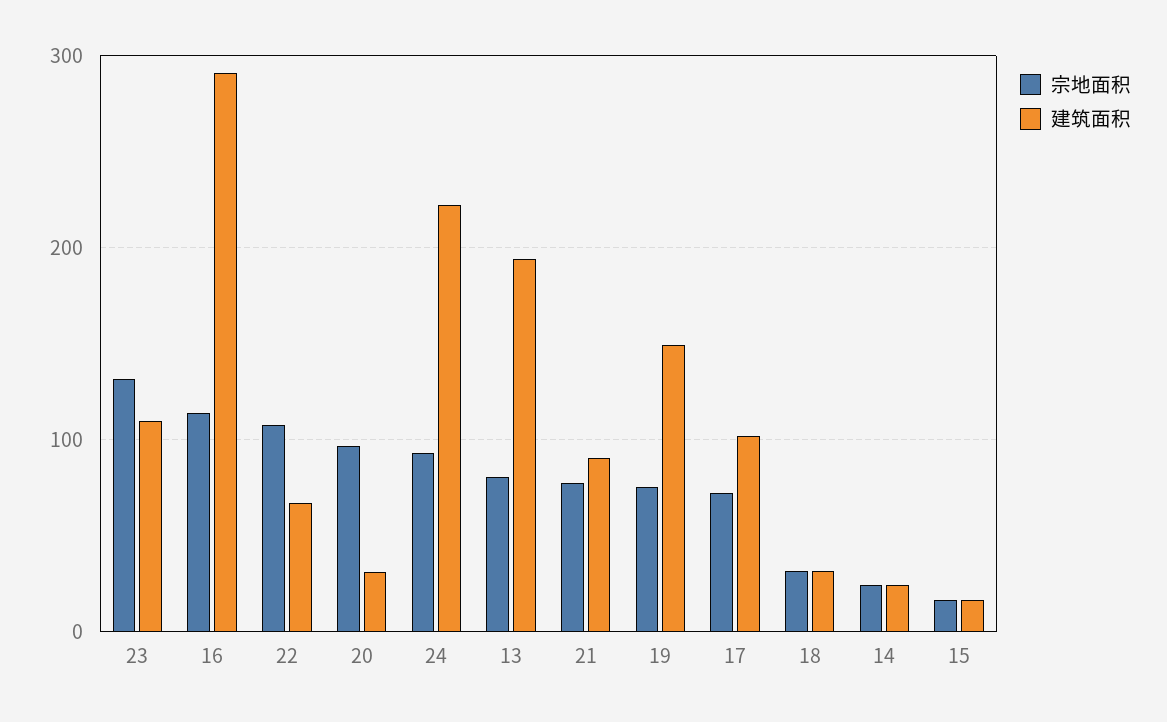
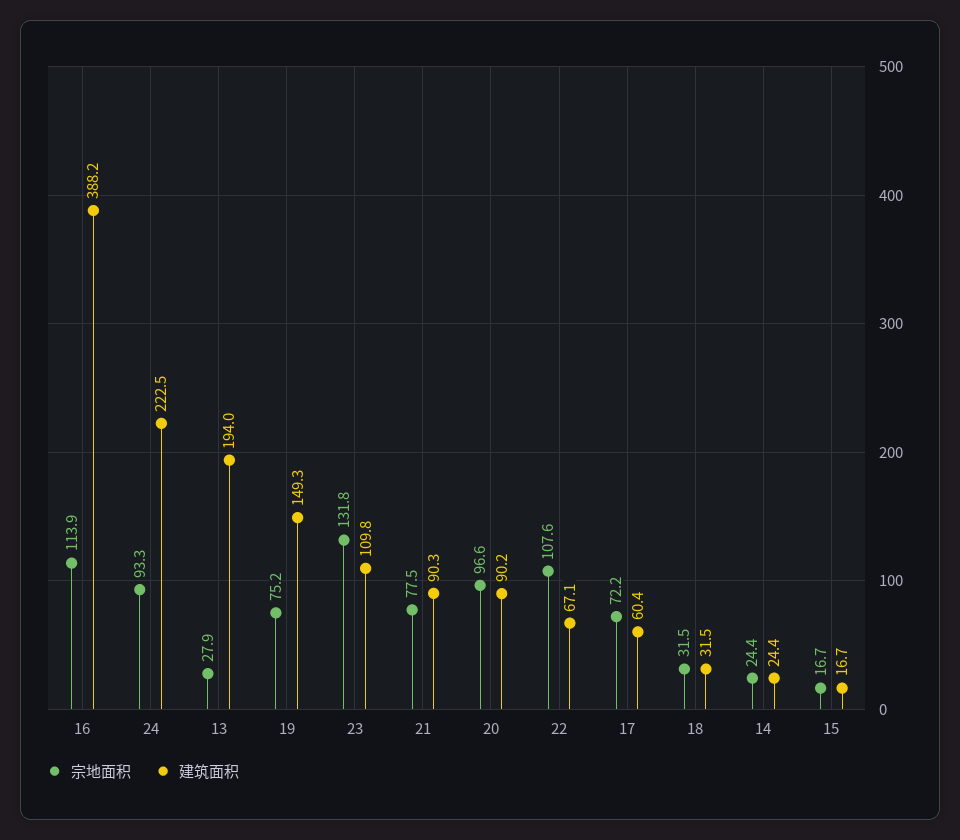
建筑面积, 16: 290 -> 388.2
建筑面积, 20: 30 -> 90.2
宗地面积, 13: 80 -> 27.9
建筑面积, 17: 100 -> 60.4

